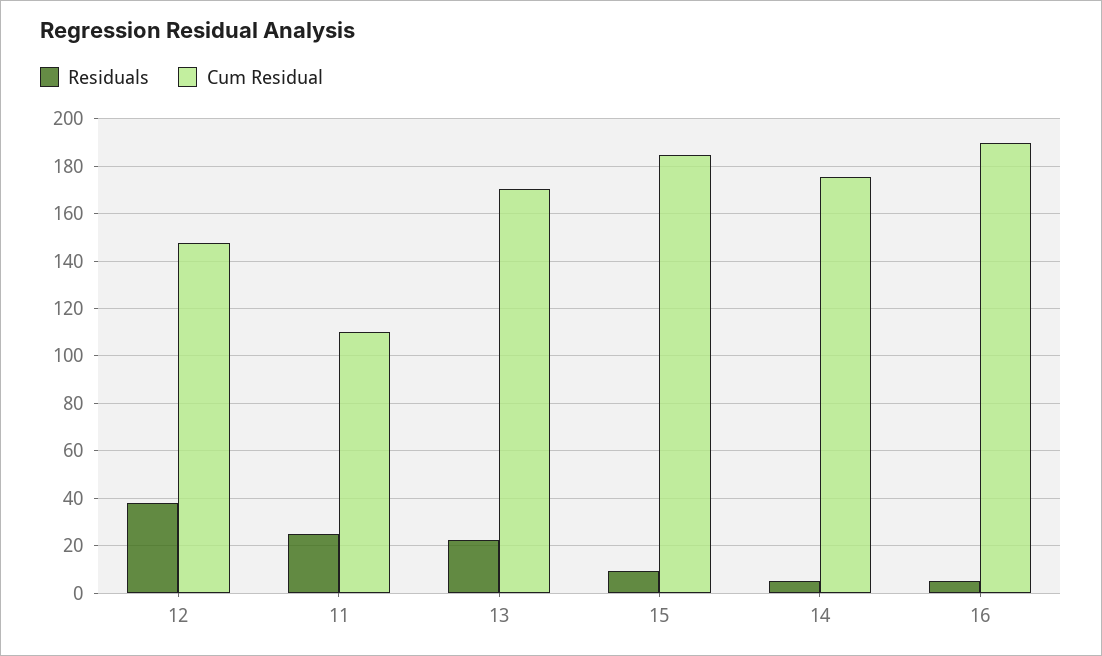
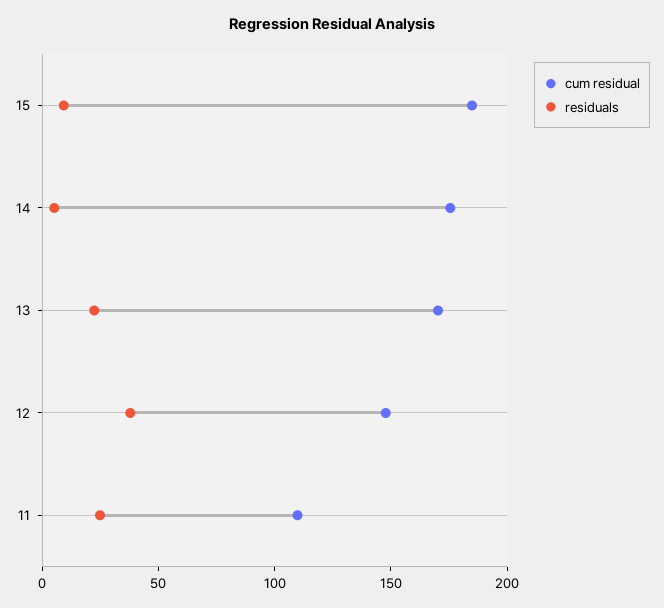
Residuals, 16: 5 -> none
Cum Residual, 16: 190 -> none

